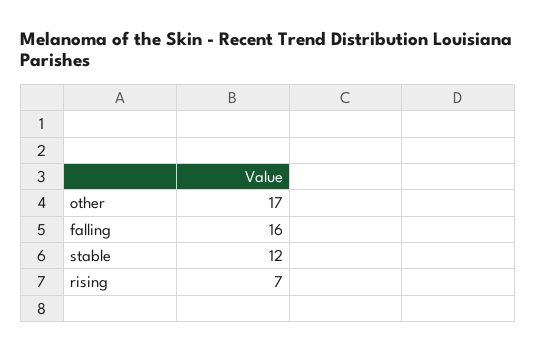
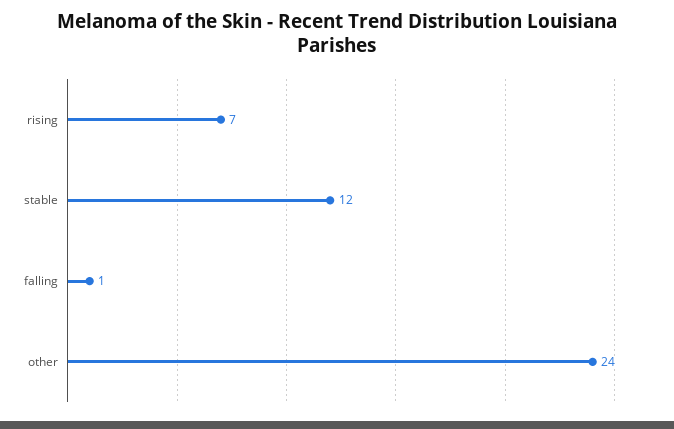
other: 17 -> 24
falling: 16 -> 1

